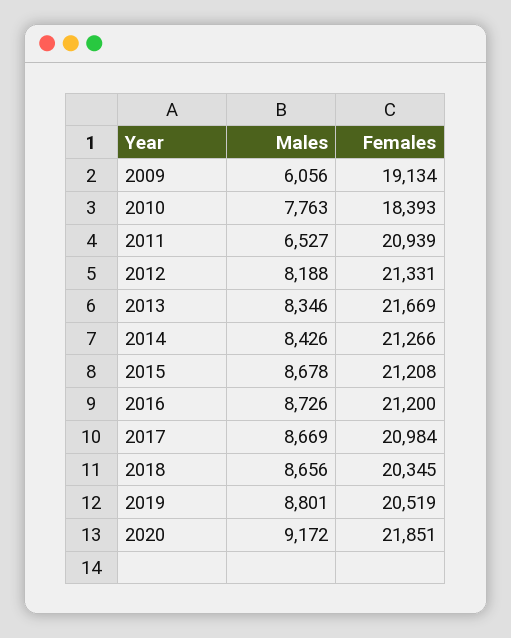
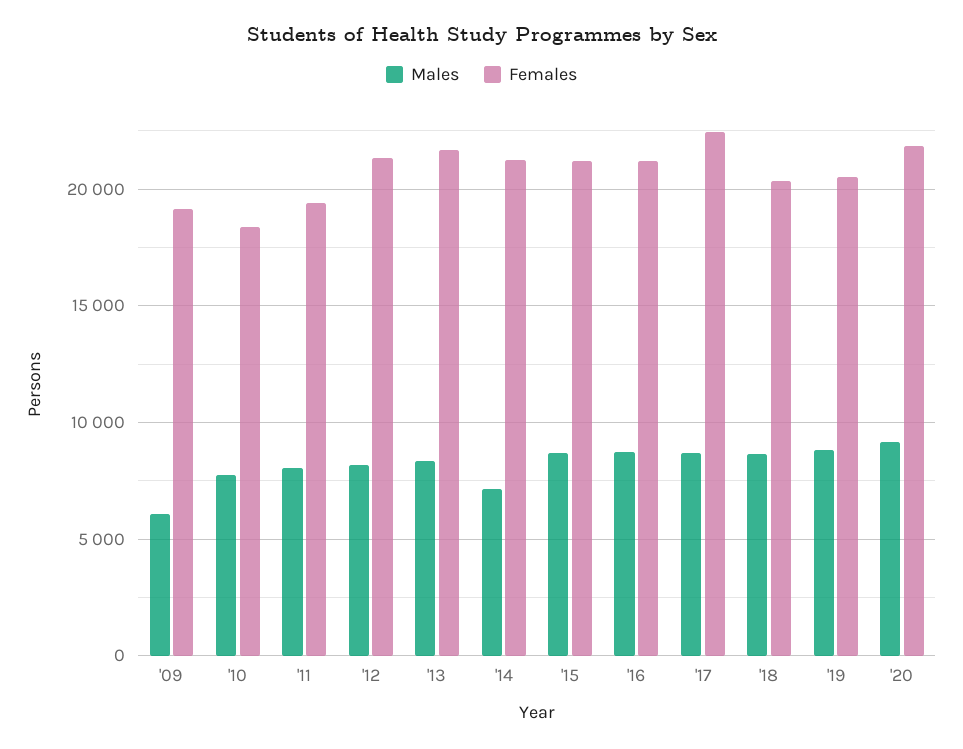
Males, 2011: 6527 -> 8000
Females, 2011: 20939 -> 19500
Males, 2014: 8426 -> 7000
Females, 2017: 20984 -> 22500

